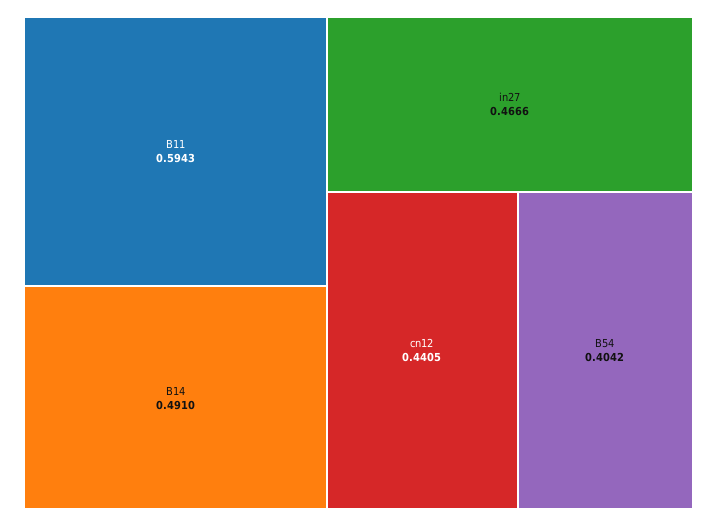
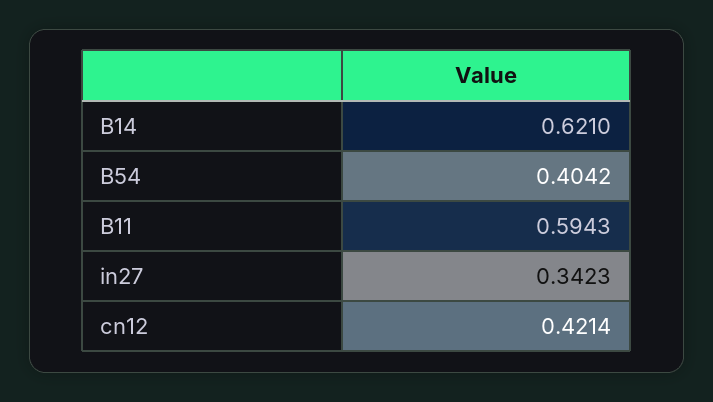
B14: 0.491 -> 0.621
in27: 0.4666 -> 0.3423
cn12: 0.4405 -> 0.4214

